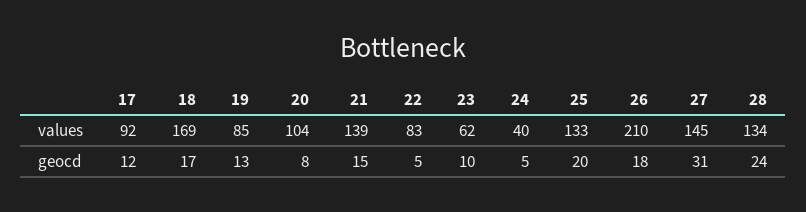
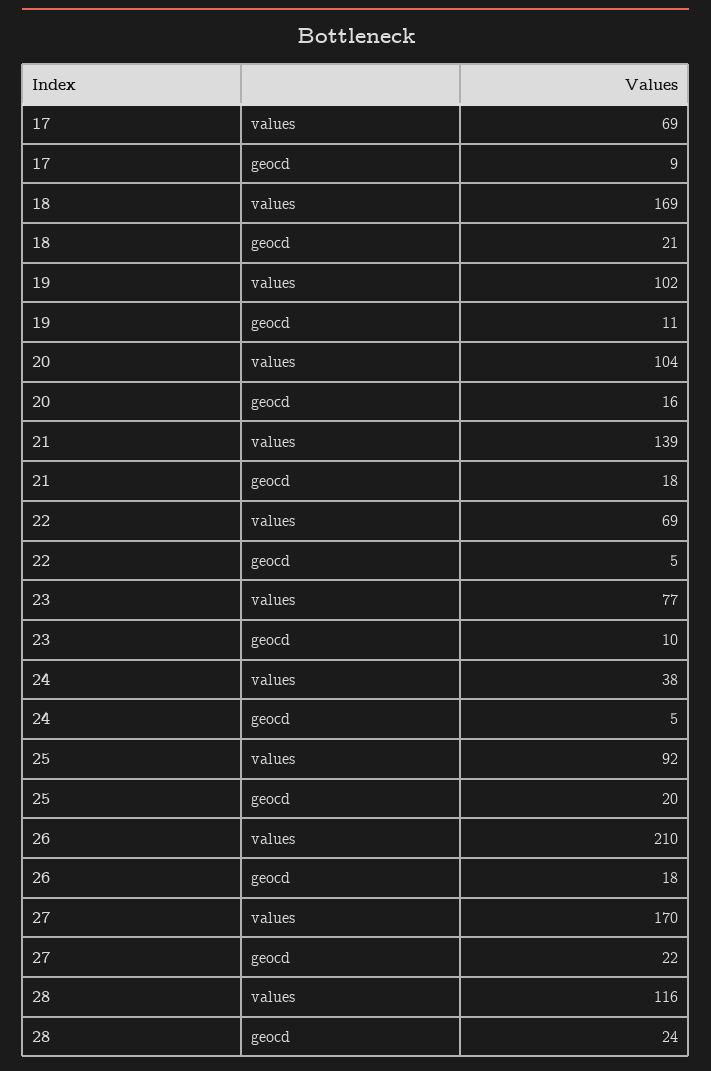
17, values: 92 -> 69
19, values: 85 -> 102
22, values: 83 -> 69
23, values: 62 -> 77
24, values: 40 -> 38
25, values: 133 -> 92
27, values: 145 -> 170
28, values: 134 -> 116
17, geocd: 12 -> 9
18, geocd: 17 -> 21
19, geocd: 13 -> 11
20, geocd: 8 -> 16
21, geocd: 15 -> 18
27, geocd: 31 -> 22

